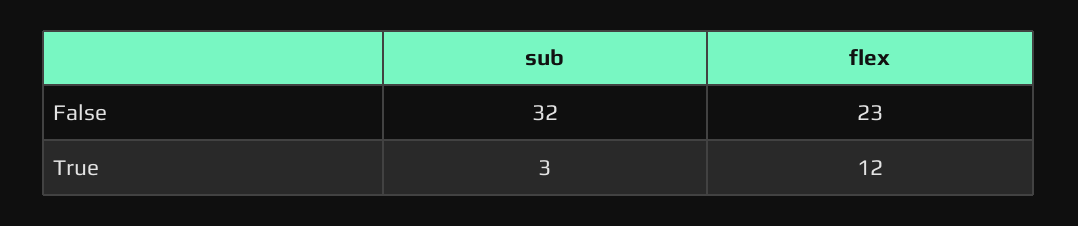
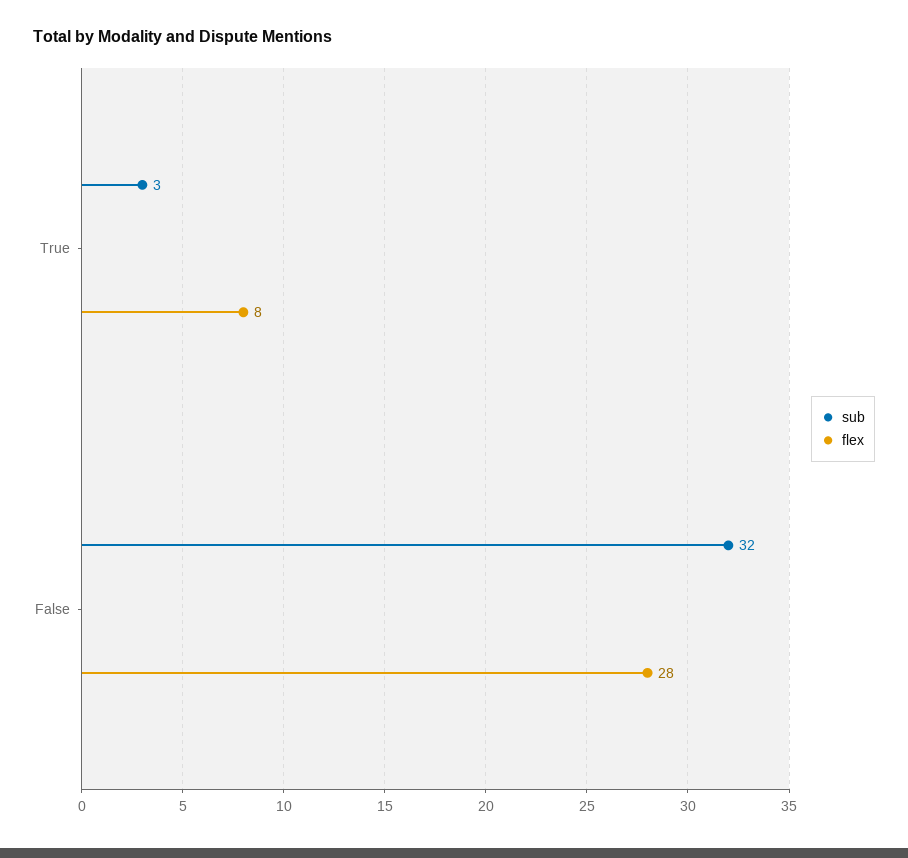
flex, False: 23 -> 28
flex, True: 12 -> 8

